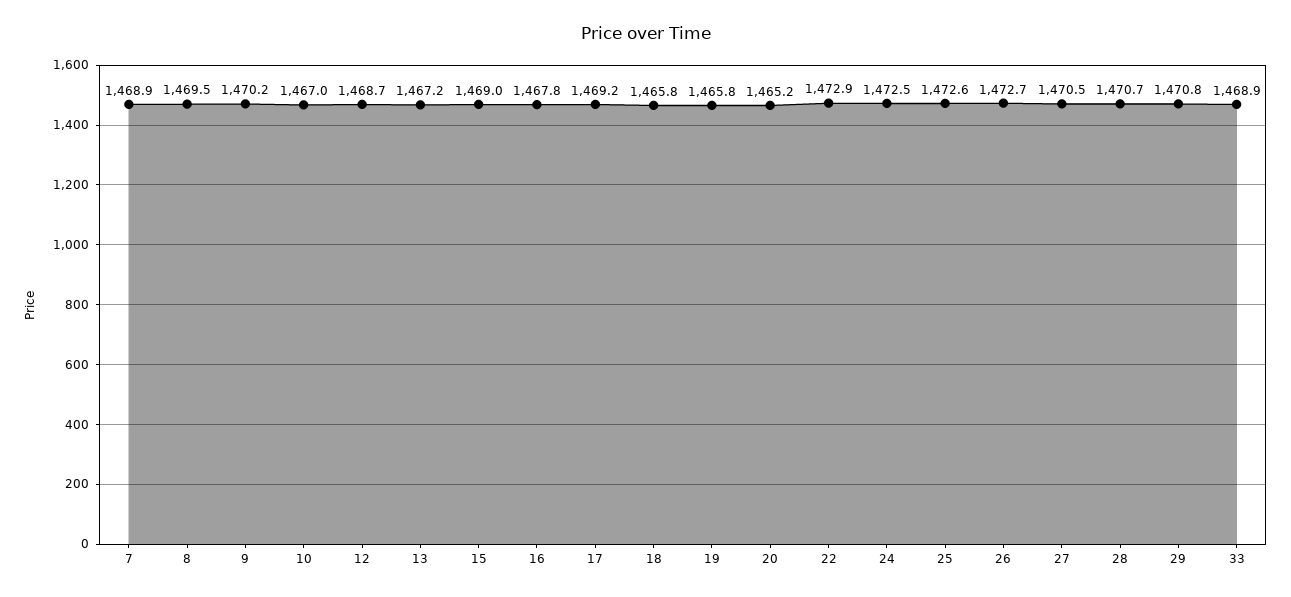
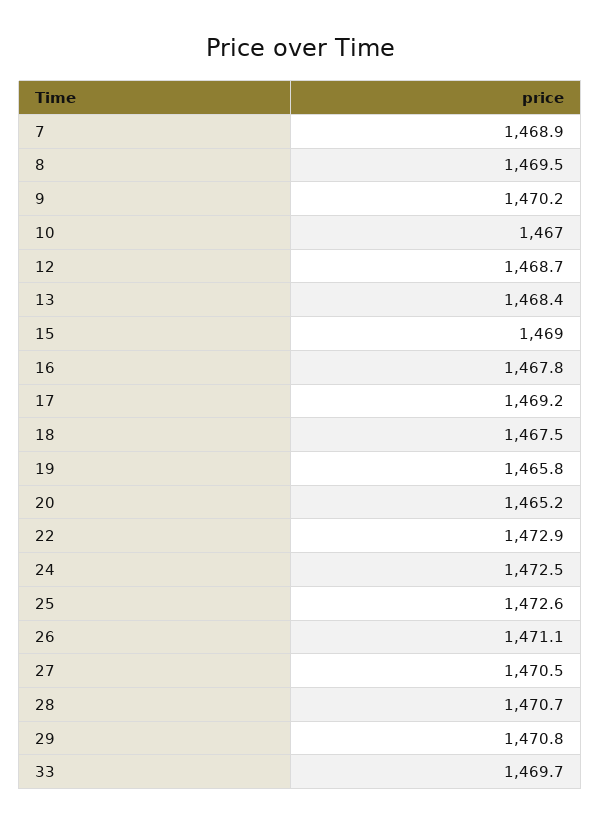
13: 1467.2 -> 1468.4
18: 1465.8 -> 1467.5
26: 1472.7 -> 1471.1
33: 1468.9 -> 1469.7

